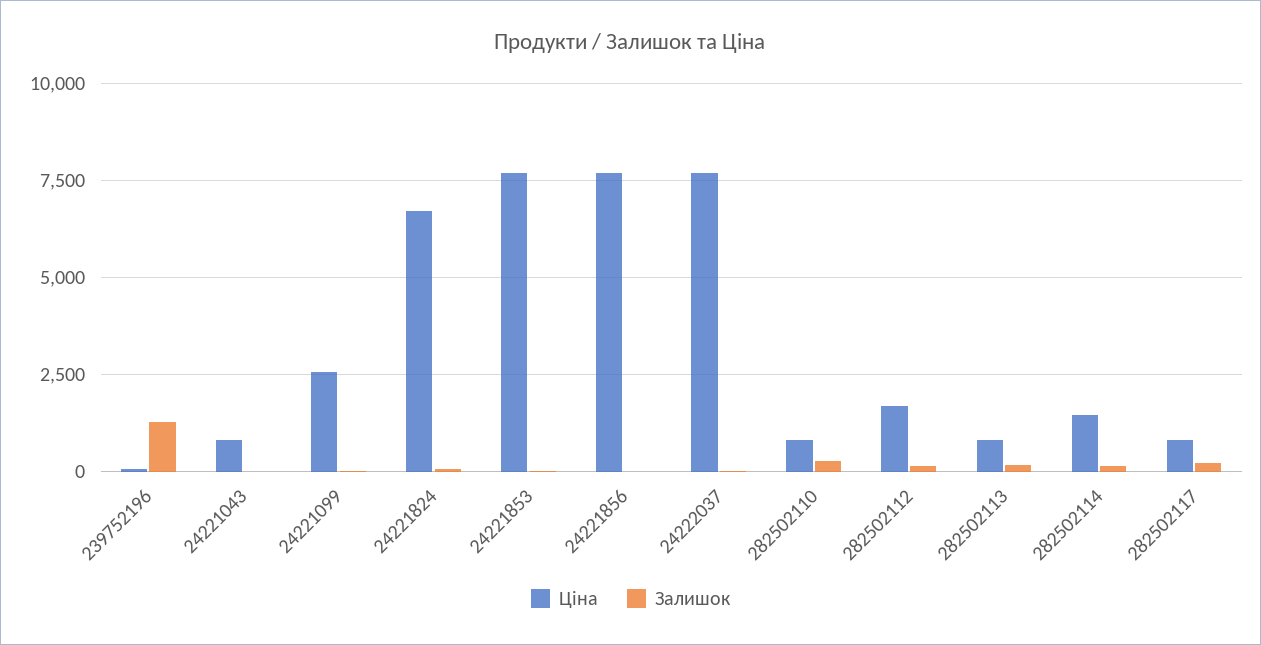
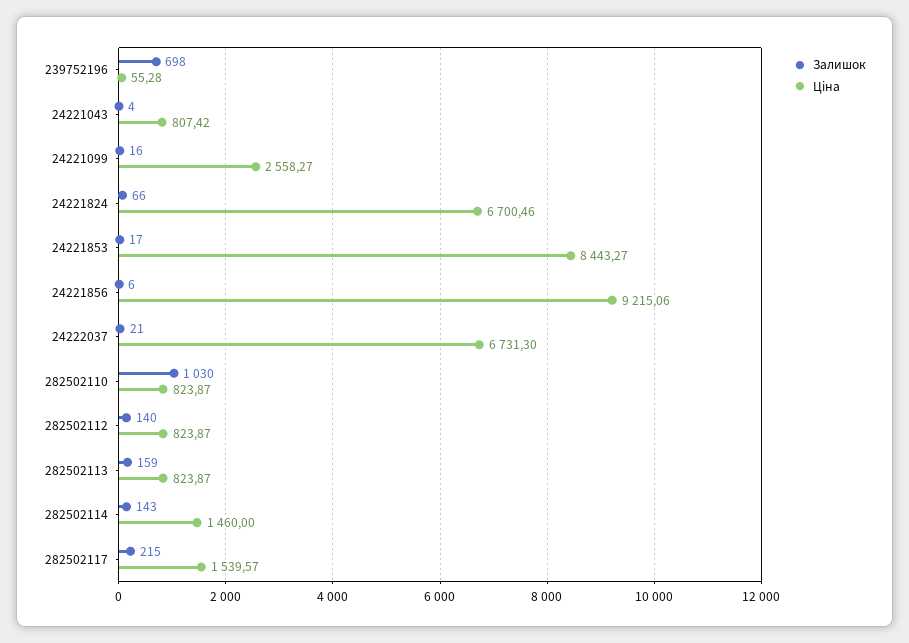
Залишок, 239752196: 1250 -> 698
Ціна, 24221853: 7750 -> 8443.27
Ціна, 24221856: 7750 -> 9215.06
Ціна, 24222037: 7750 -> 6731.3
Залишок, 282502110: 250 -> 1030
Ціна, 282502112: 1750 -> 823.87
Ціна, 282502117: 750 -> 1539.57

